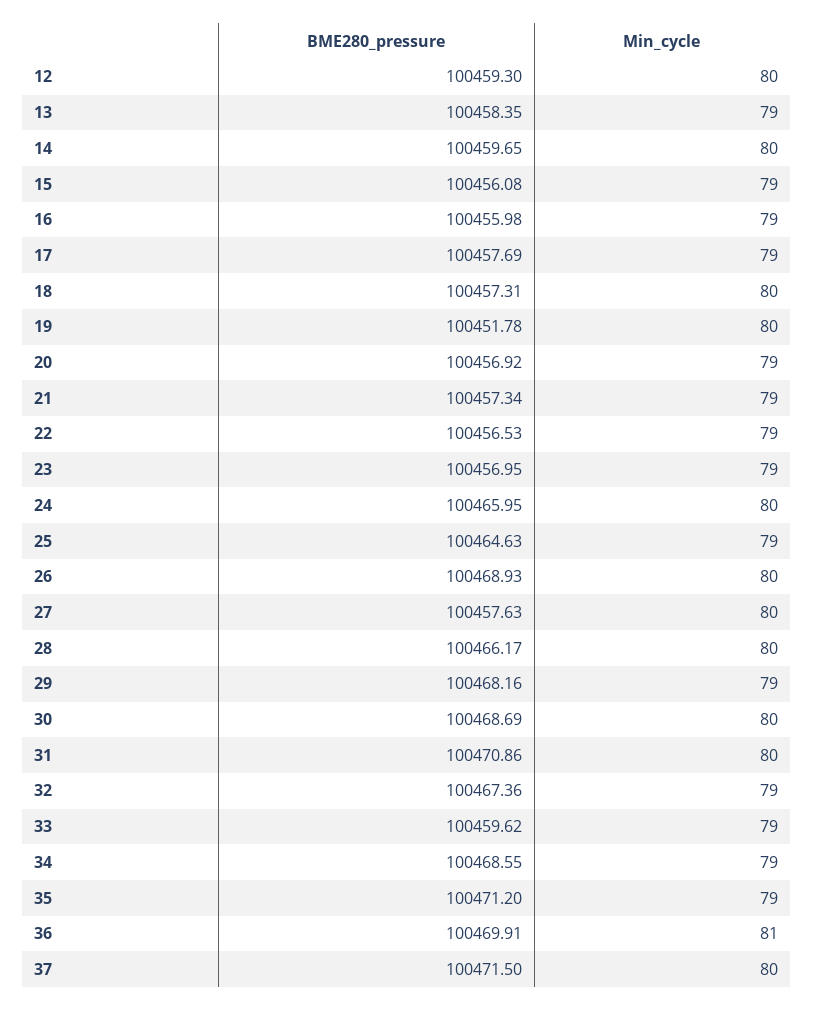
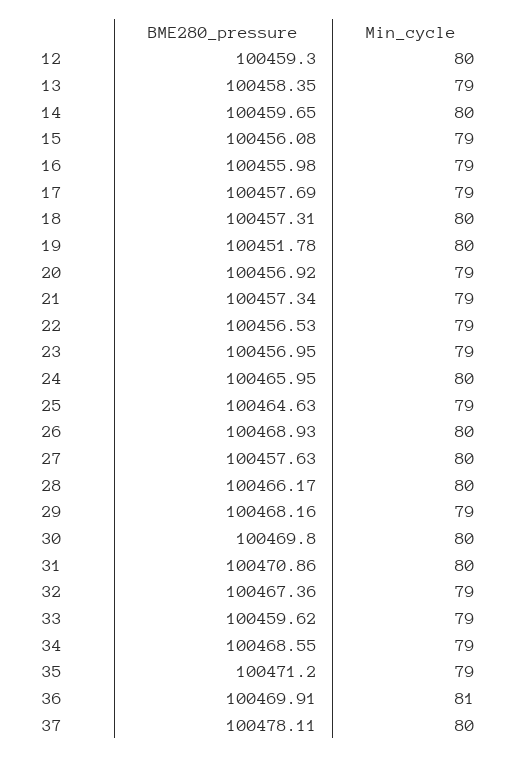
BME280_pressure, 30: 100468.69 -> 100469.8
BME280_pressure, 37: 100471.5 -> 100478.11

